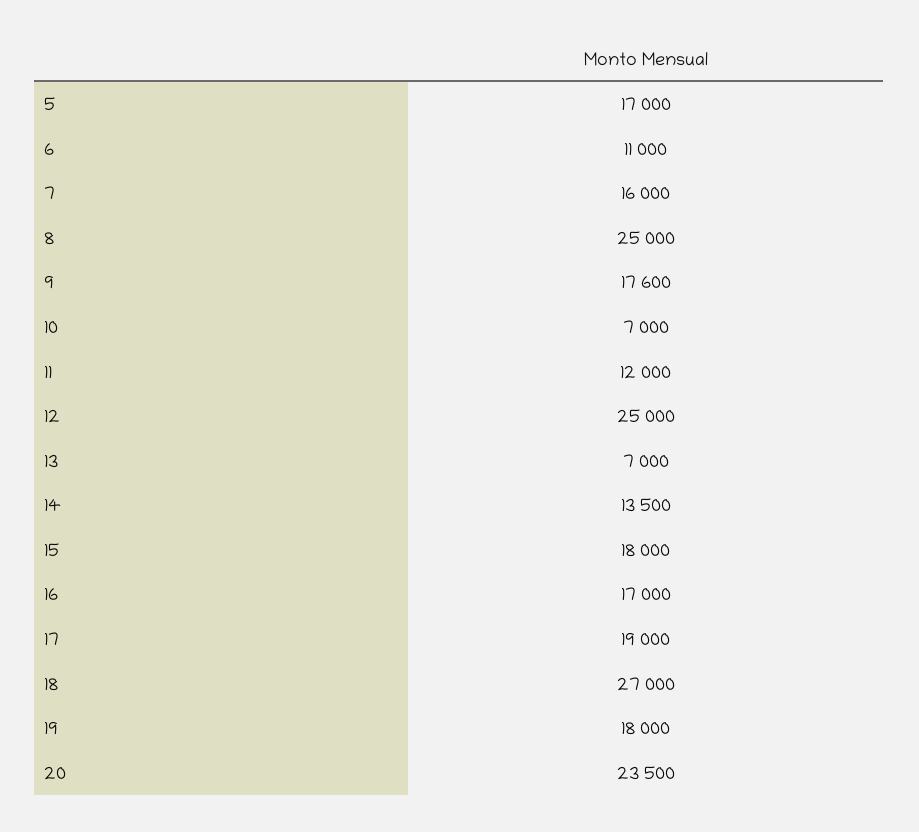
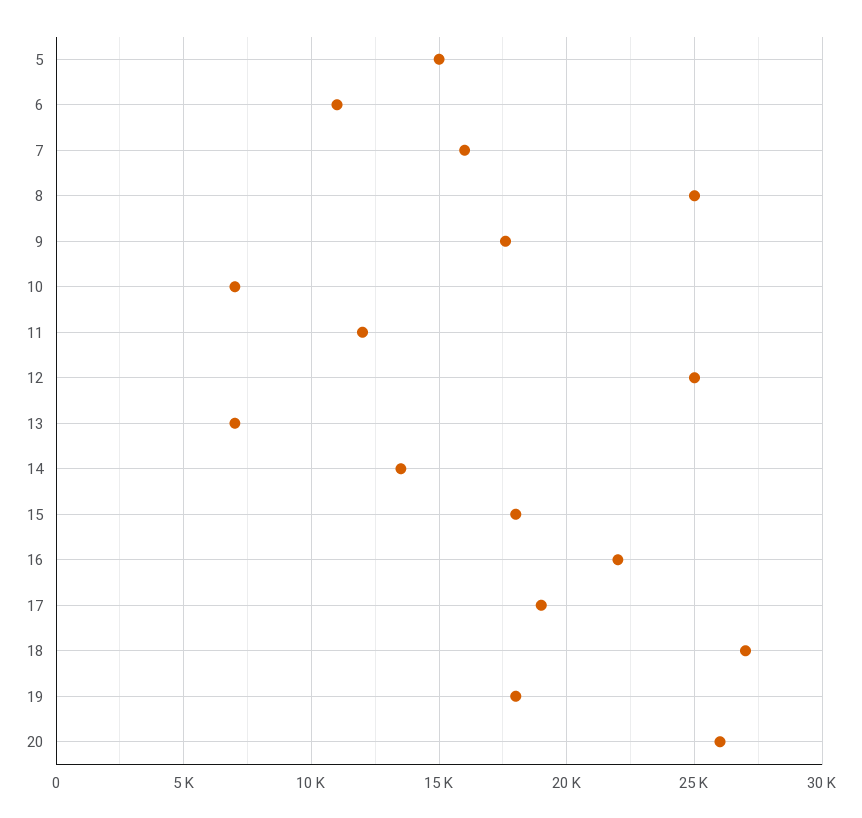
5: 17000 -> 15000
16: 17000 -> 22000
20: 23500 -> 26000

